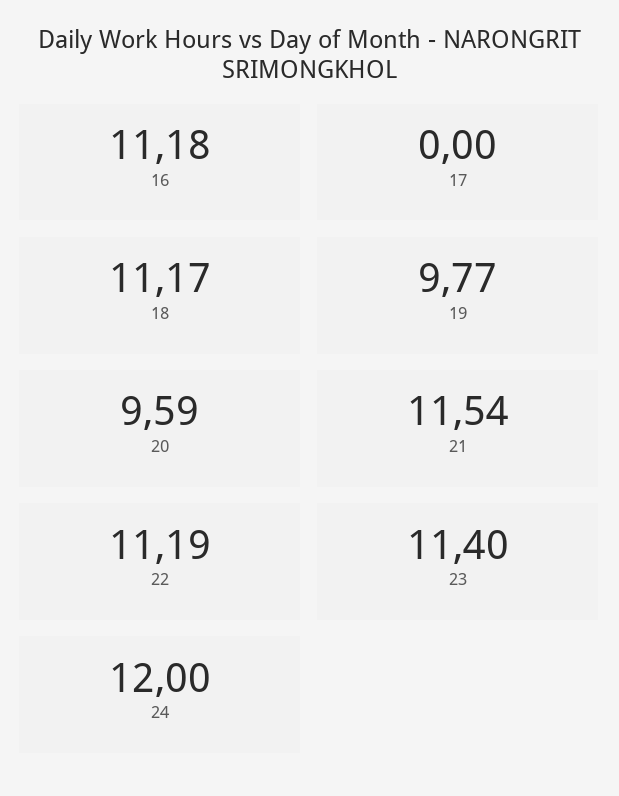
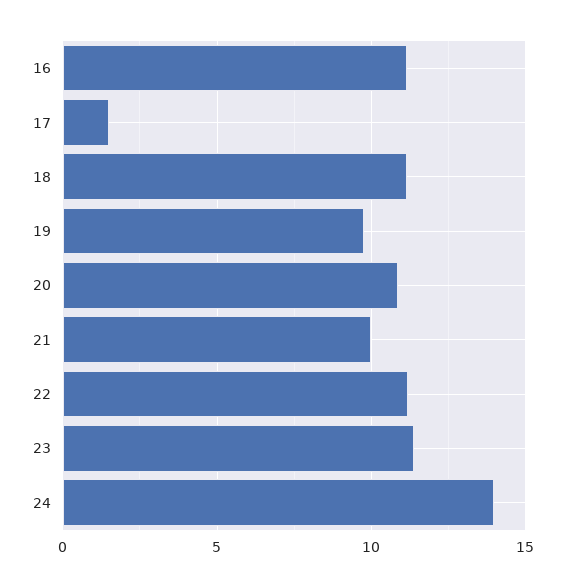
17: 0 -> 1.5
20: 9.59 -> 11
21: 11.54 -> 10
24: 12 -> 14

